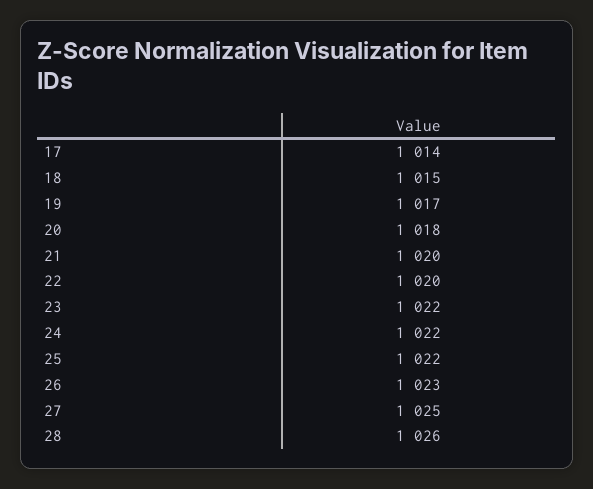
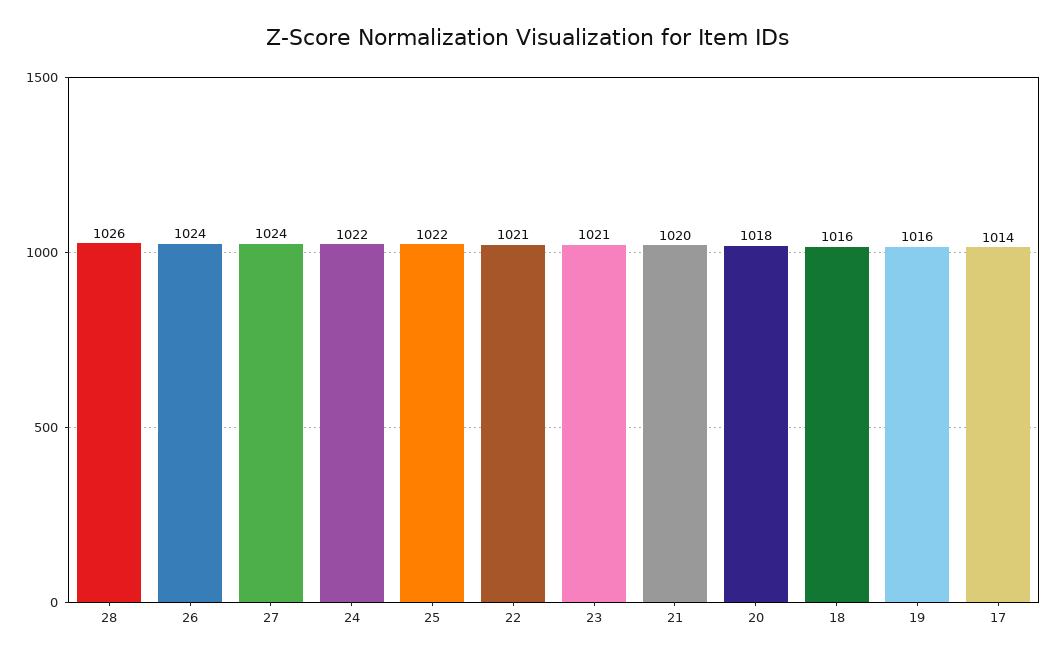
18: 1015 -> 1016
19: 1017 -> 1016
22: 1020 -> 1021
23: 1022 -> 1021
26: 1023 -> 1024
27: 1025 -> 1024

